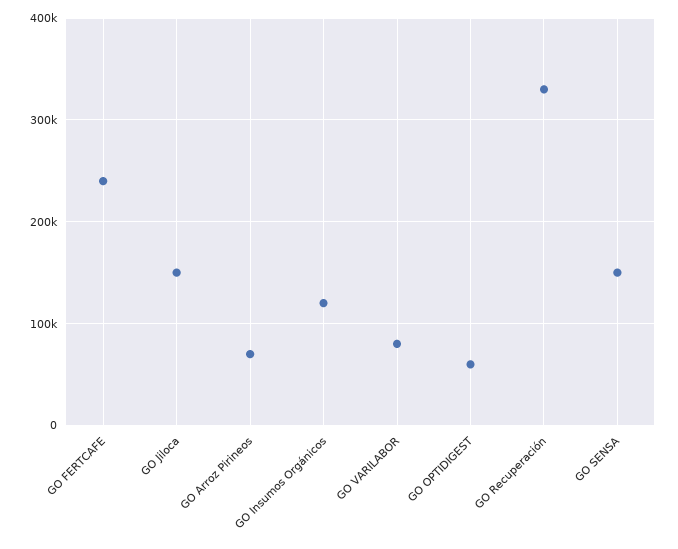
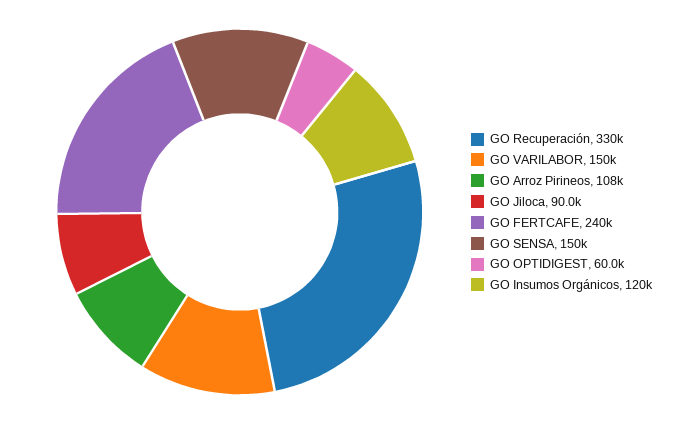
GO Jiloca: 150000 -> 90000
GO Arroz Pirineos: 70000 -> 108000
GO VARILABOR: 80000 -> 150000

